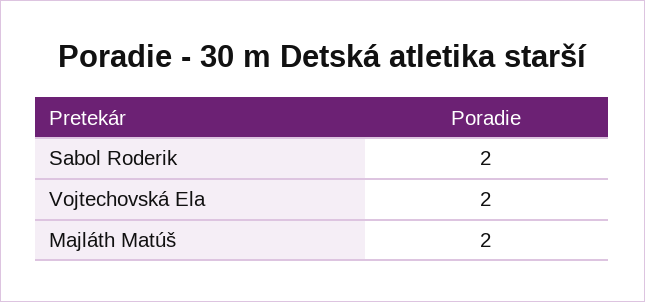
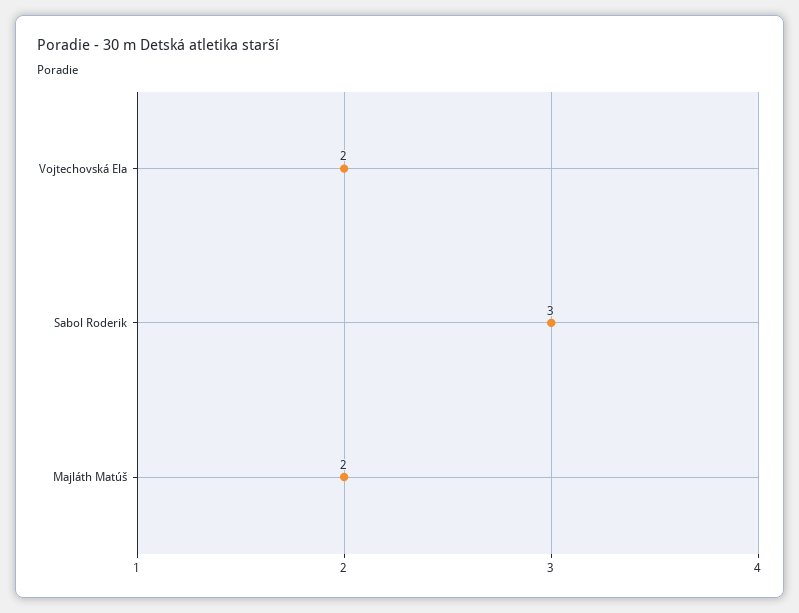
Sabol Roderik: 2 -> 3

